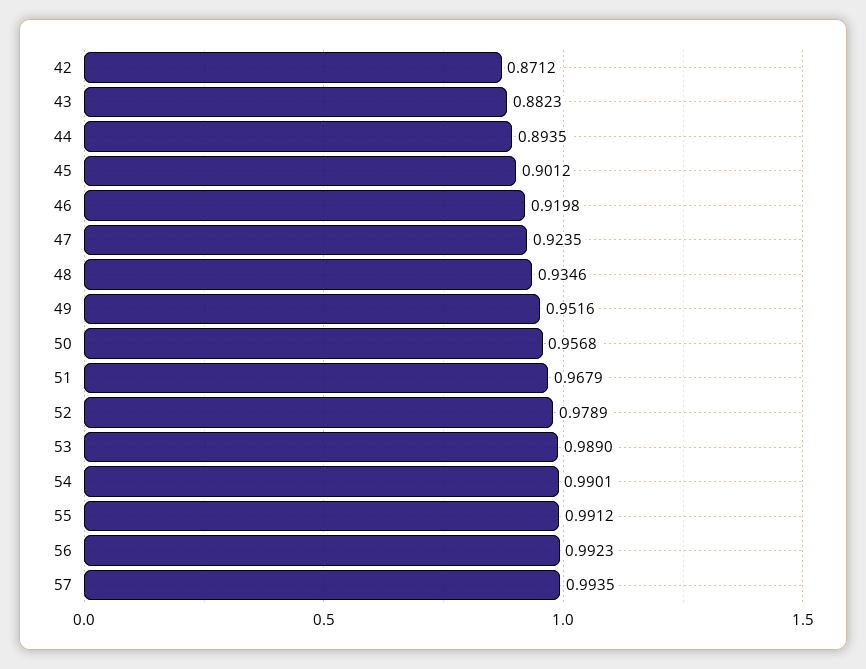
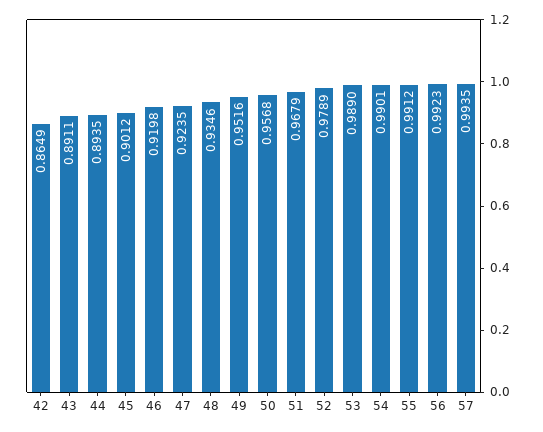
42: 0.8712 -> 0.8649
43: 0.8823 -> 0.8911

